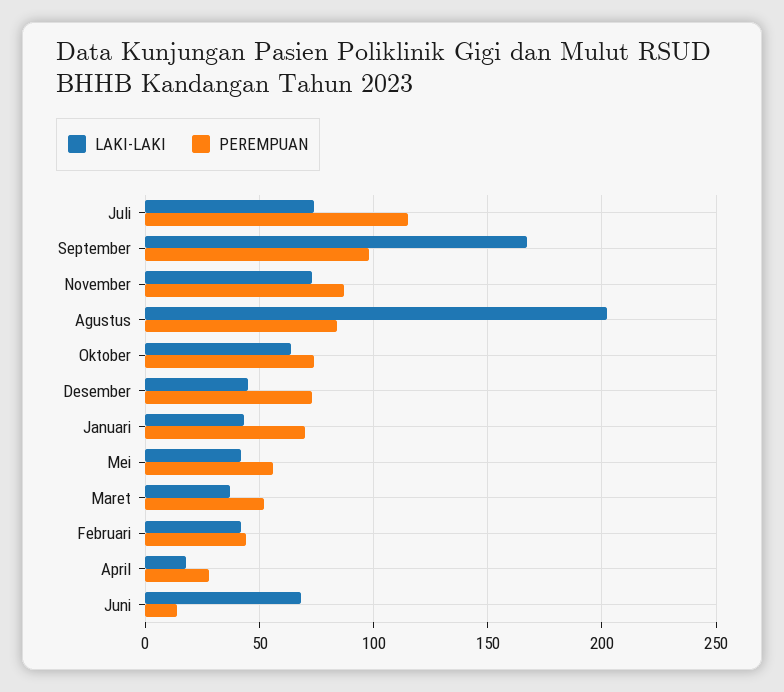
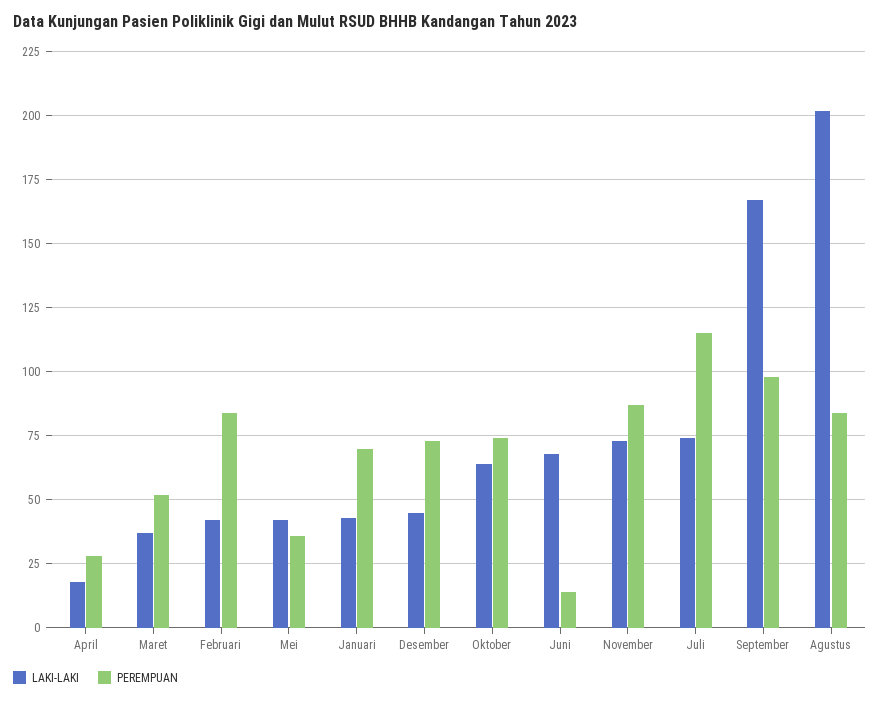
PEREMPUAN, Mei: 55 -> 35
PEREMPUAN, Februari: 45 -> 85

